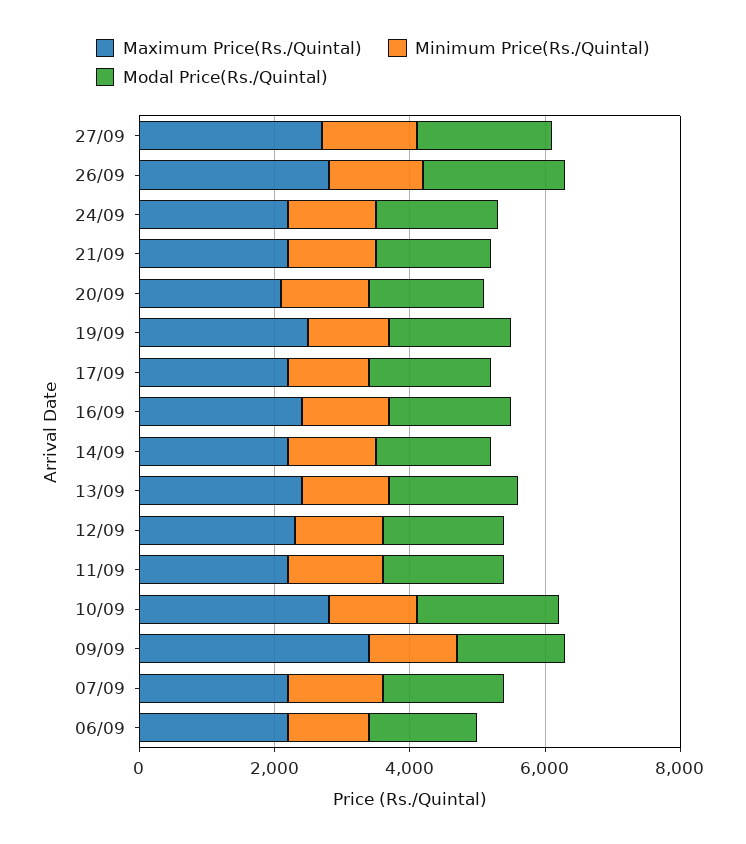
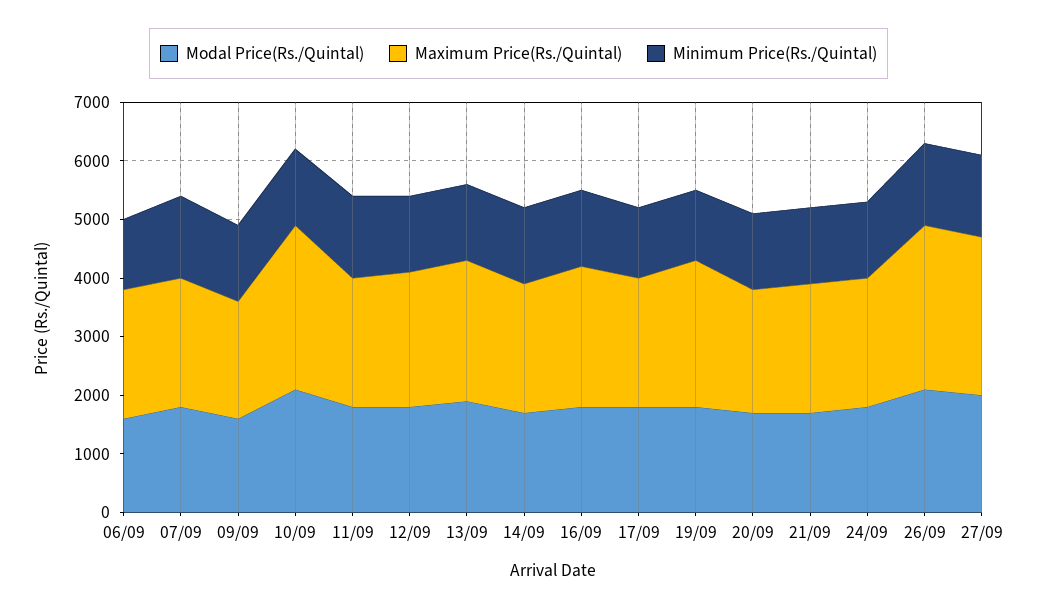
Maximum Price(Rs./Quintal), 09/09: 3500 -> 2000

